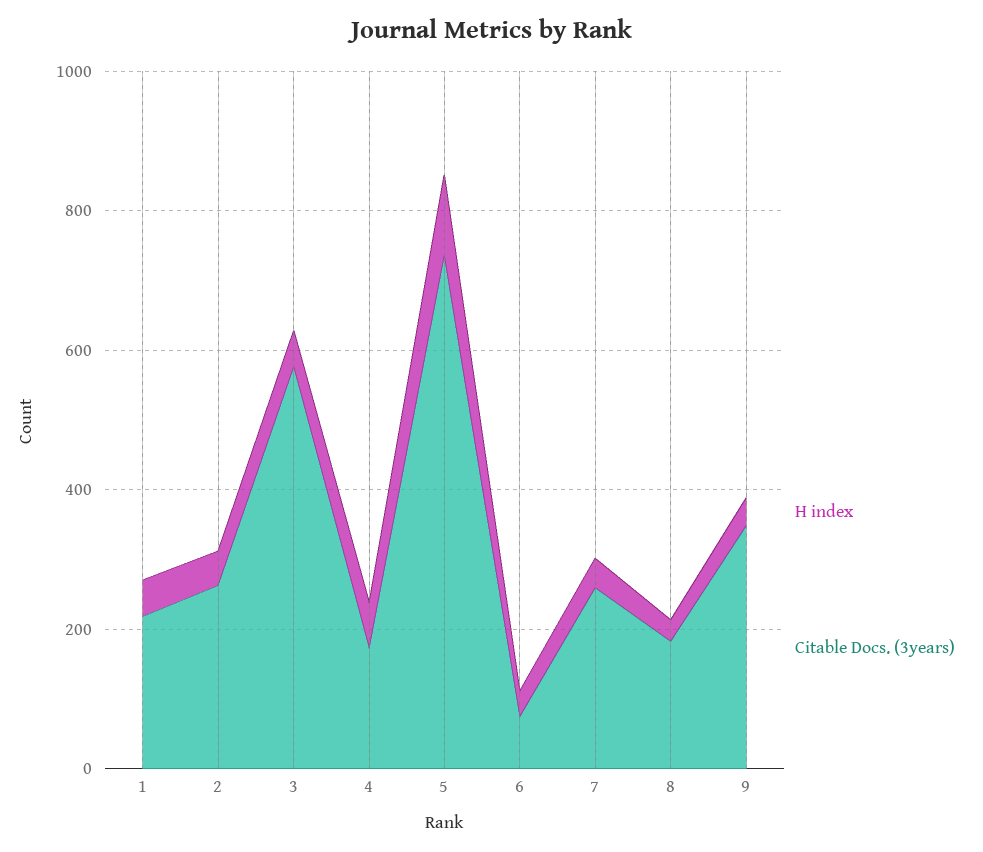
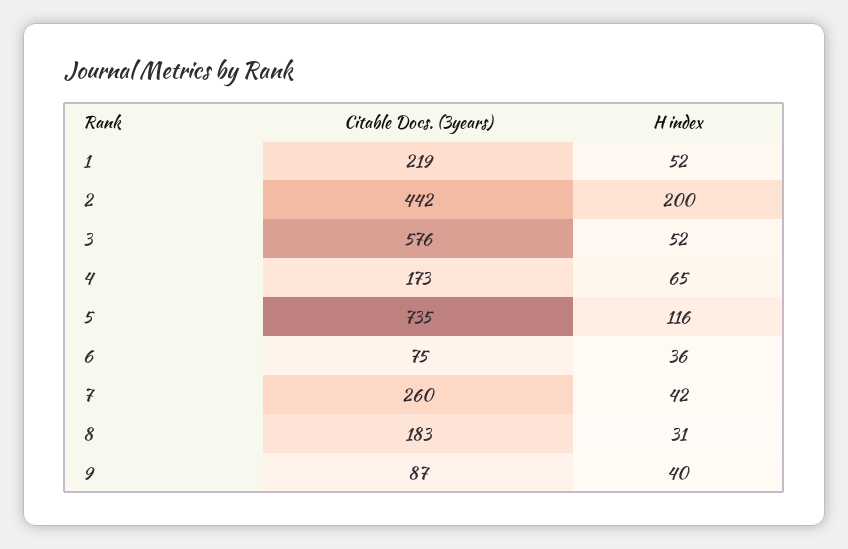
H index, 2: 50 -> 200
Citable Docs. (3years), 2: 250 -> 442
Citable Docs. (3years), 9: 350 -> 87

